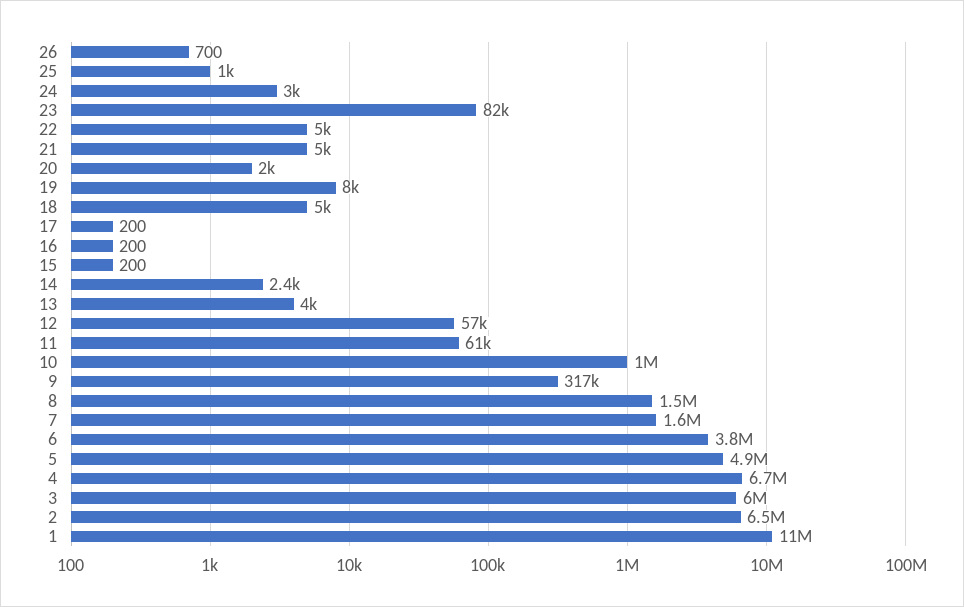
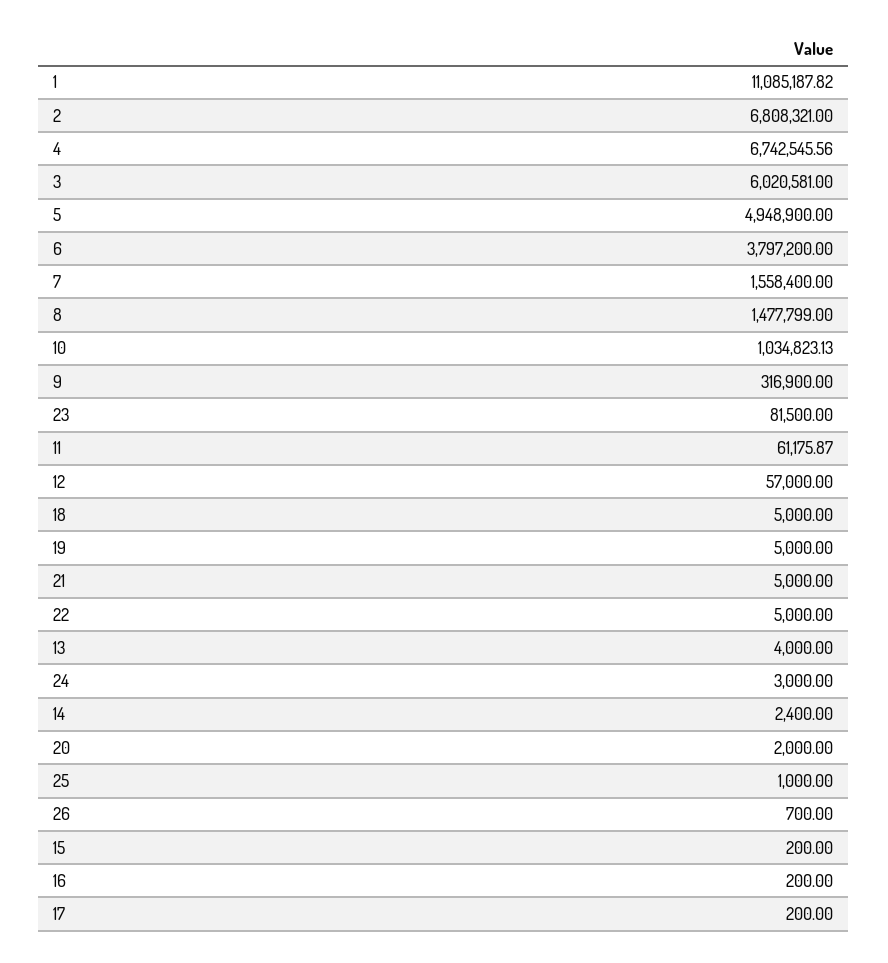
19: 8000 -> 5000
2: 6500000 -> 6808321

